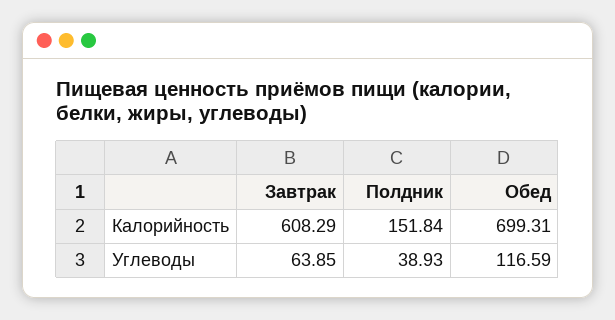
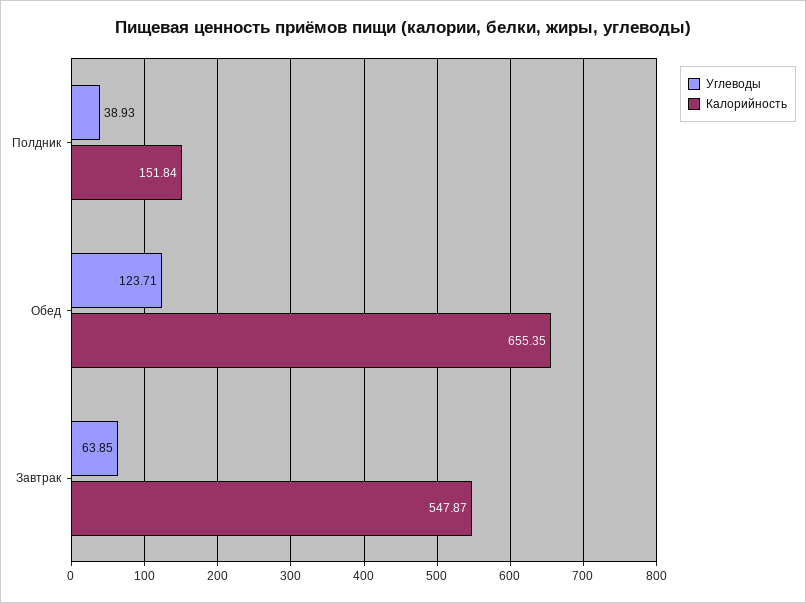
Калорийность, Завтрак: 608.29 -> 547.87
Калорийность, Обед: 699.31 -> 655.35
Углеводы, Обед: 116.59 -> 123.71

